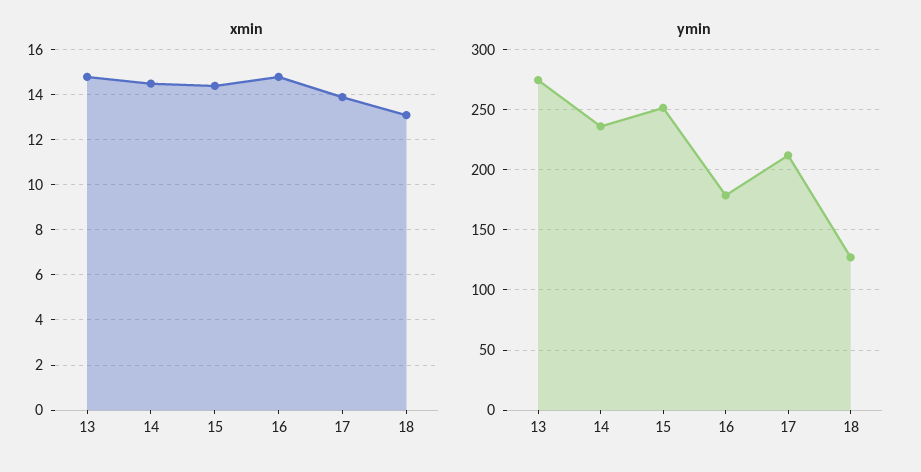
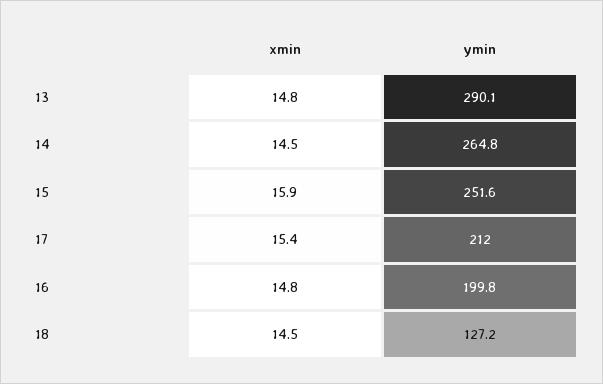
xmin, 15: 14.5 -> 15.9
xmin, 17: 14 -> 15.4
xmin, 18: 13 -> 14.5
ymin, 13: 275 -> 290.1
ymin, 14: 235 -> 264.8
ymin, 16: 180 -> 199.8

